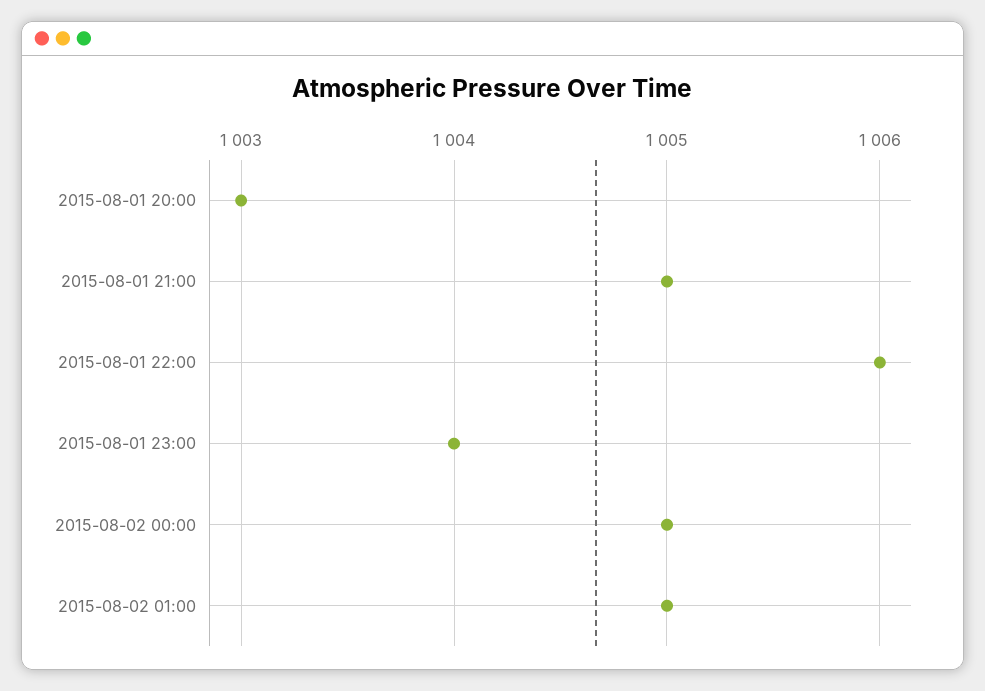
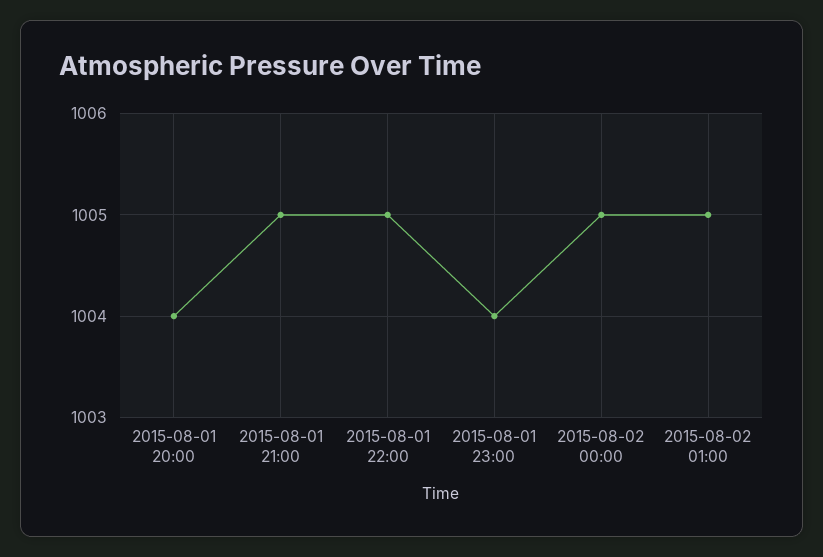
2015-08-01 20:00: 1003 -> 1004
2015-08-01 22:00: 1006 -> 1005

